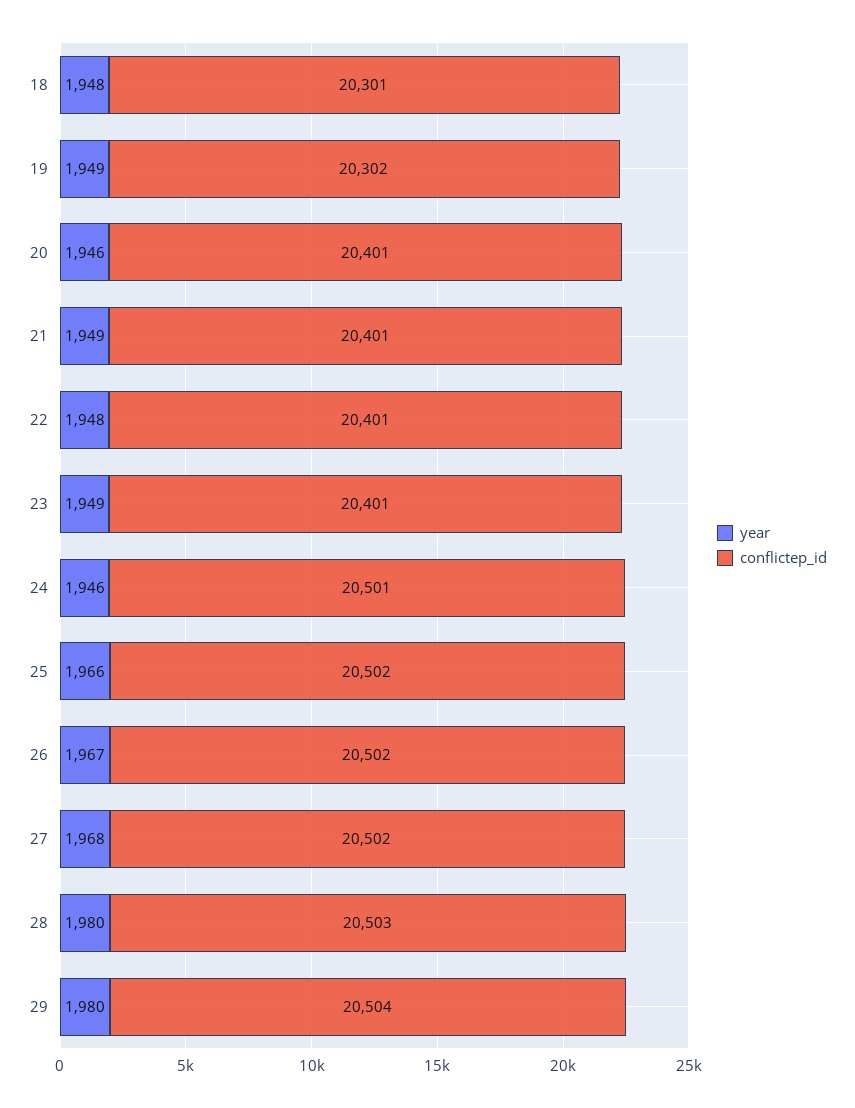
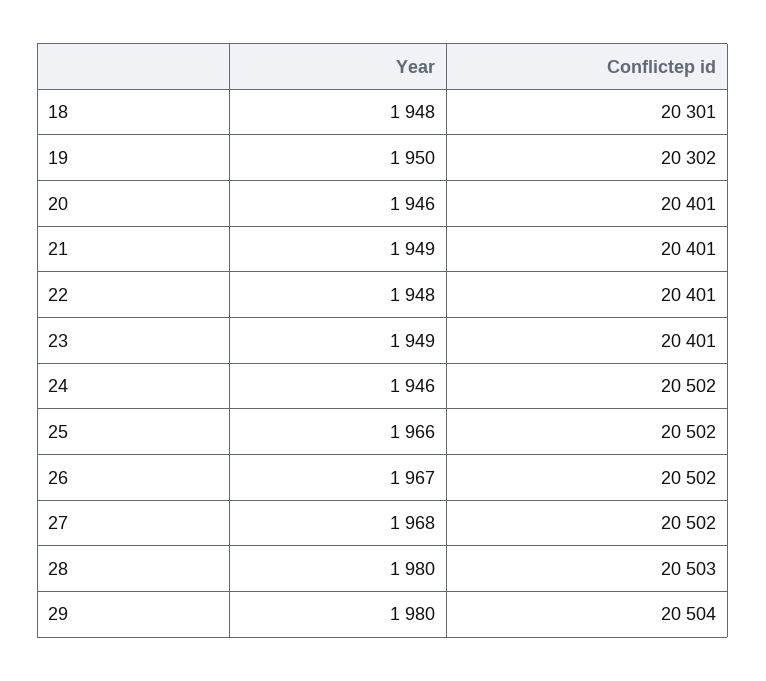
year, 19: 1949 -> 1950
conflictep_id, 24: 20501 -> 20502

